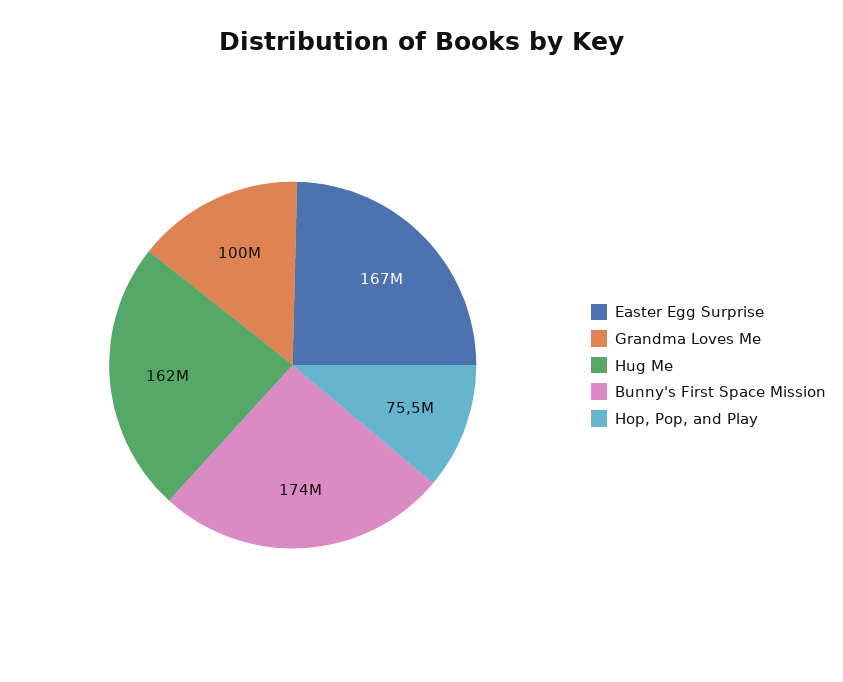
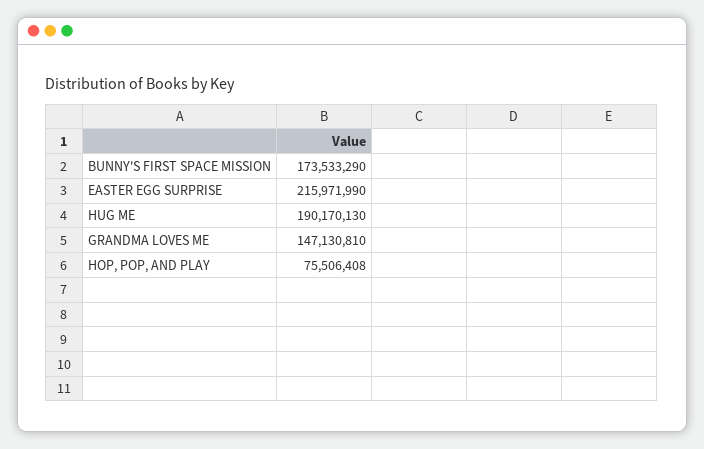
Easter Egg Surprise: 167000000 -> 215971990
Grandma Loves Me: 100000000 -> 147130810
Hug Me: 162000000 -> 190170130

